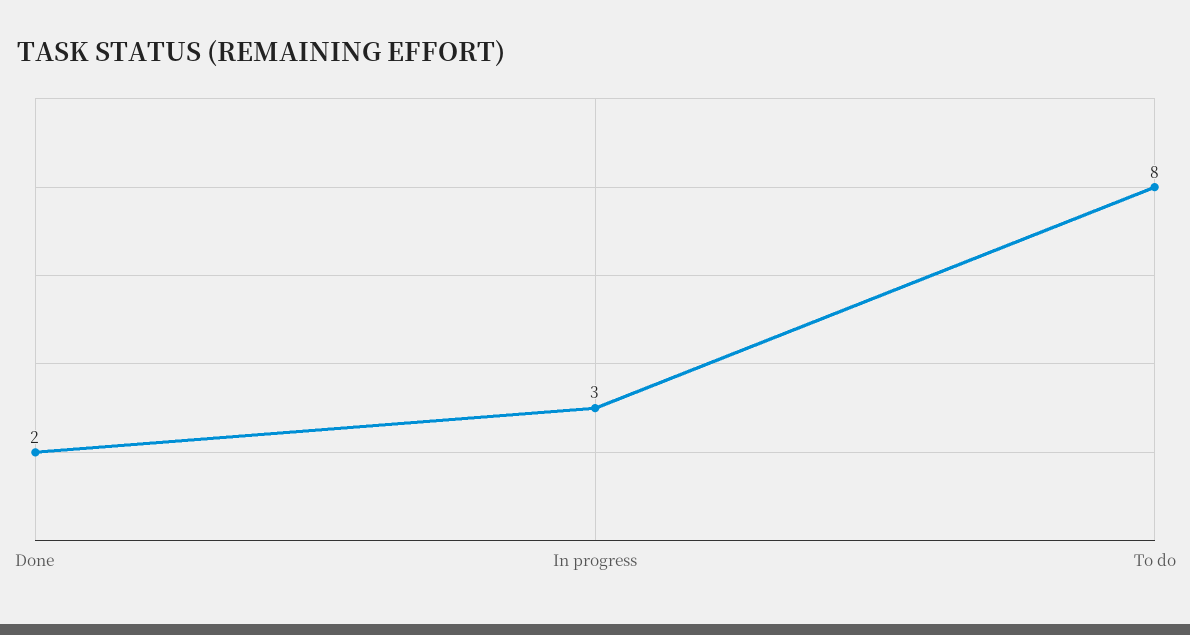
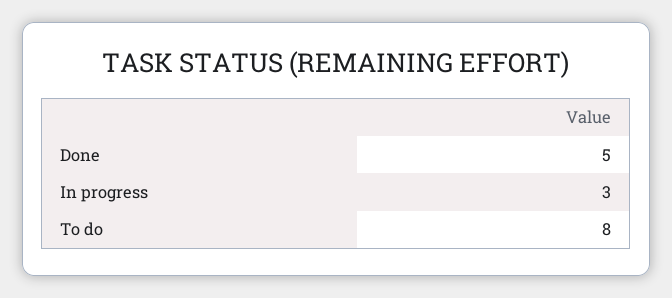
Done: 2 -> 5

